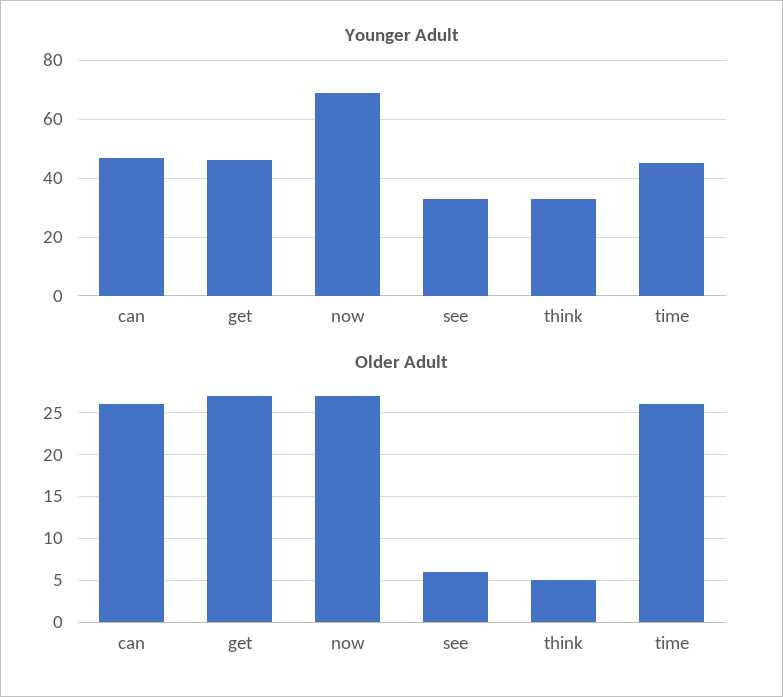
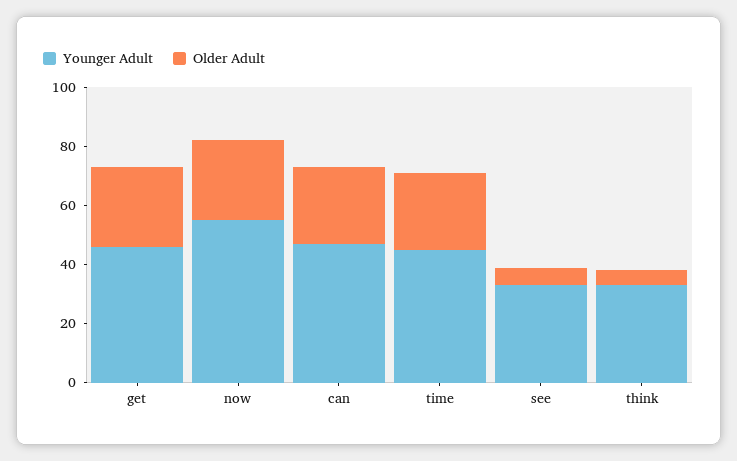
Younger Adult, now: 70 -> 55

